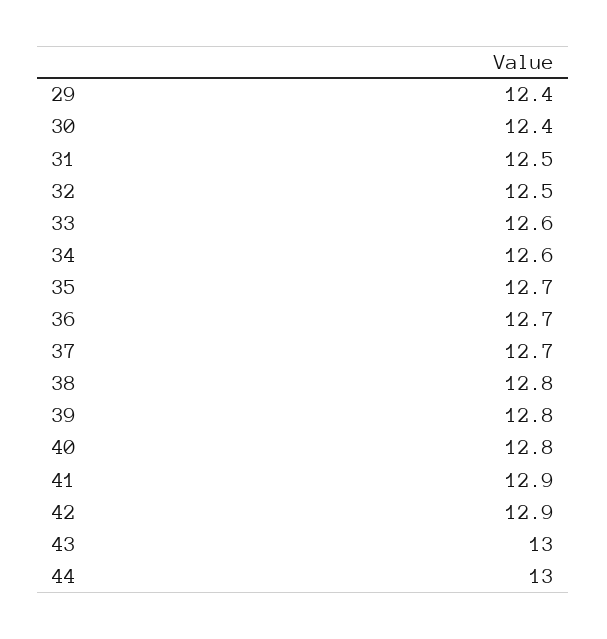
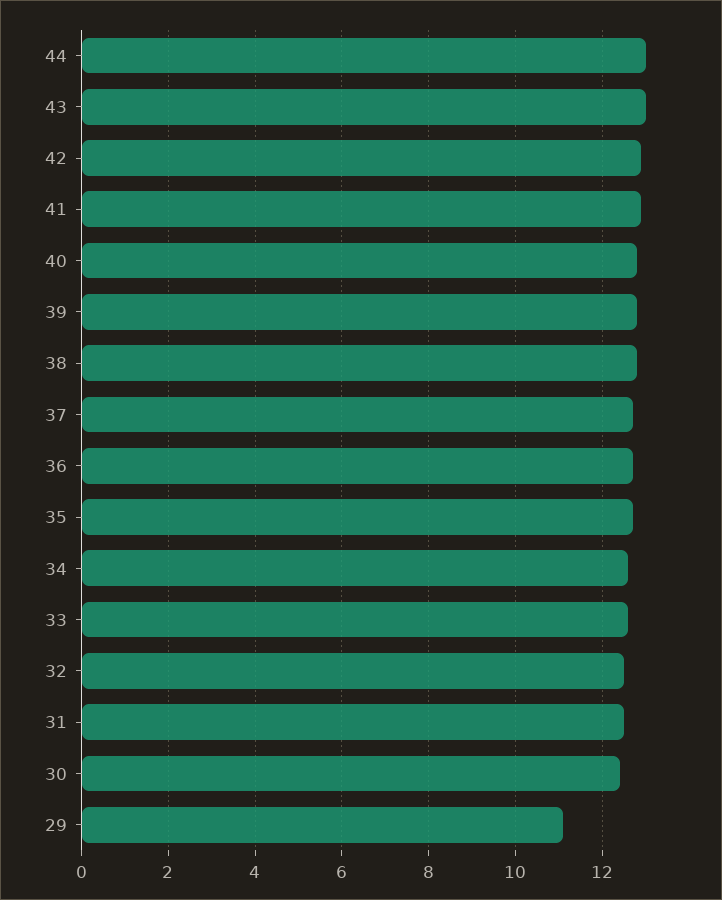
29: 12.4 -> 11

